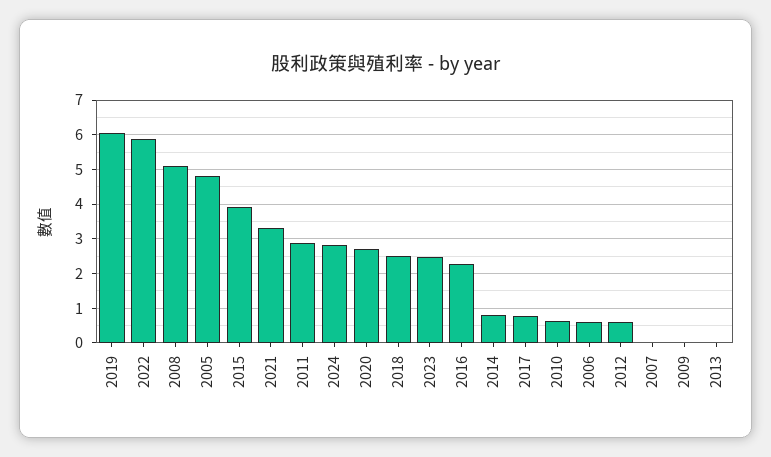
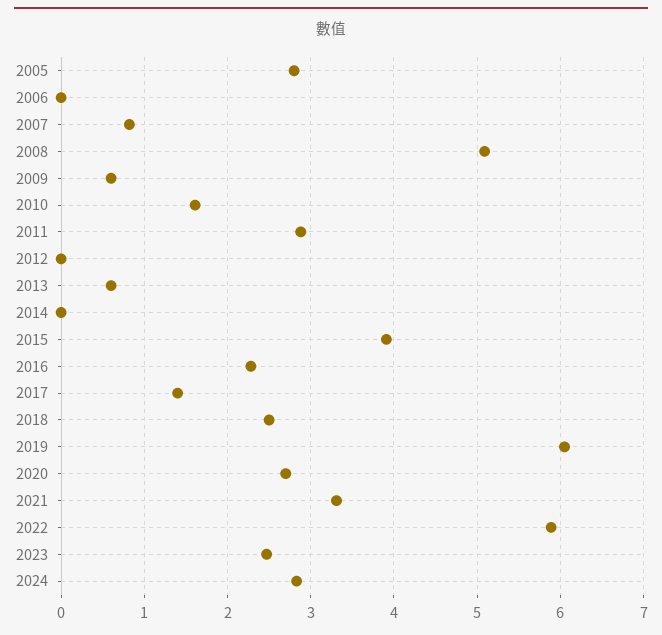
2005: 4.8 -> 2.8
2014: 0.8 -> 0
2017: 0.8 -> 1.4
2010: 0.6 -> 1.6
2006: 0.6 -> 0
2012: 0.6 -> 0
2007: 0 -> 0.8
2009: 0 -> 0.6
2013: 0 -> 0.6

